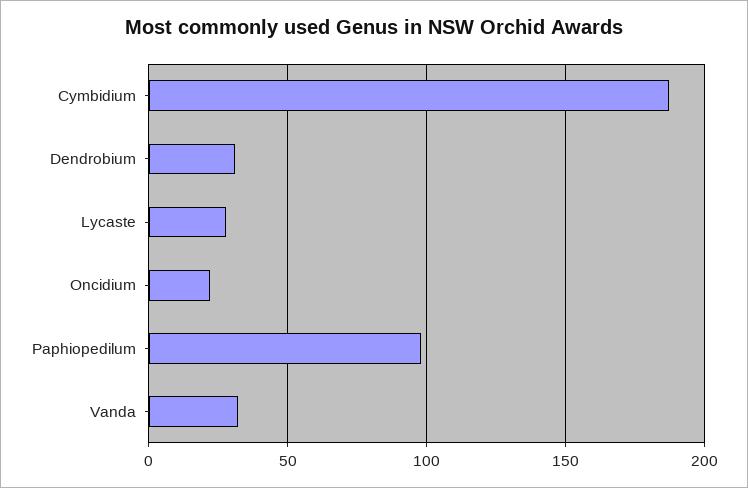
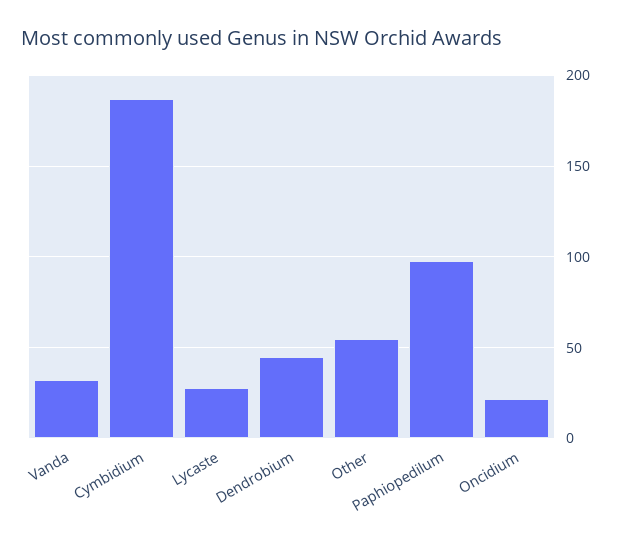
Dendrobium: 30 -> 45
Other: none -> 55

